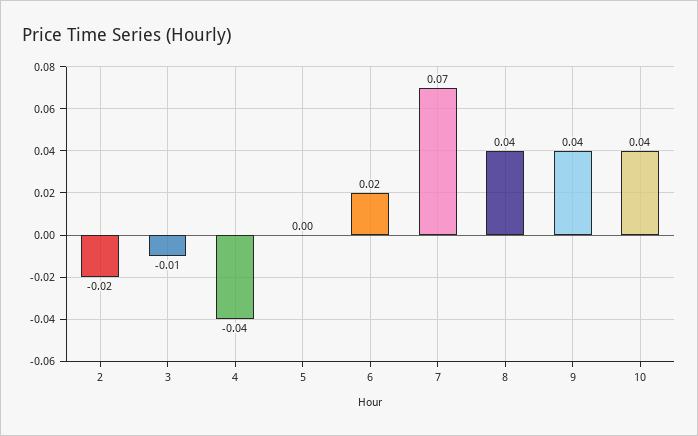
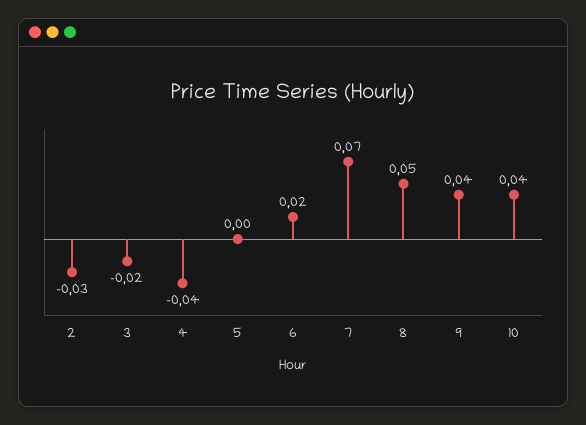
2: -0.02 -> -0.03
3: -0.01 -> -0.02
8: 0.04 -> 0.05

